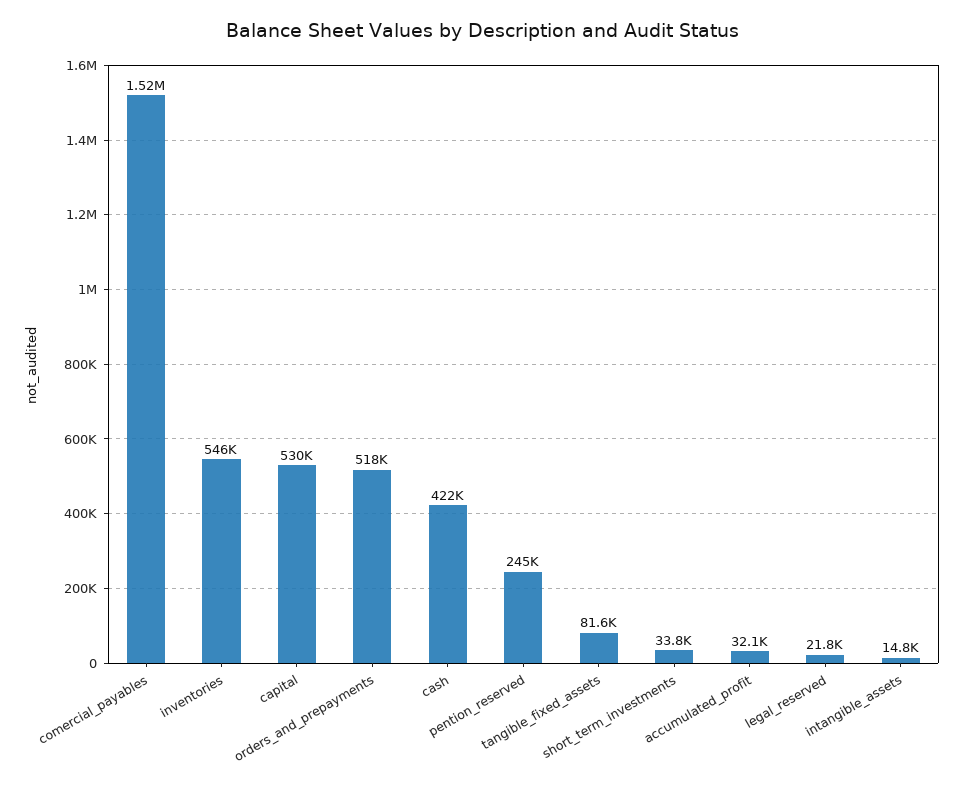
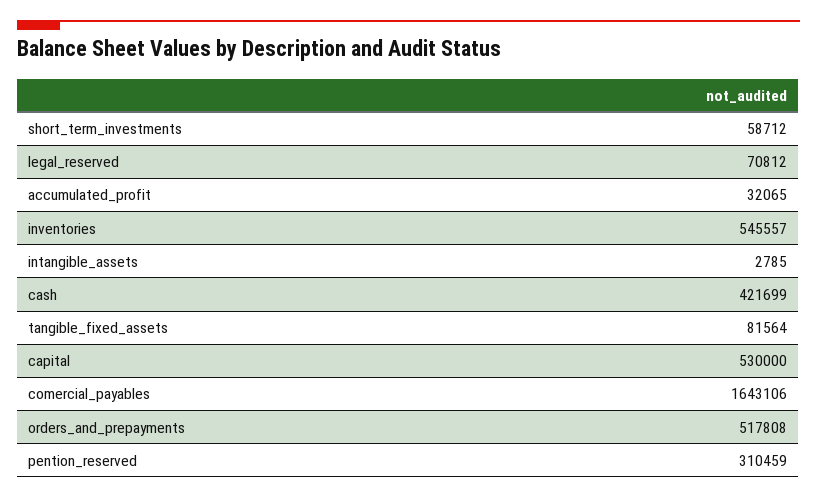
comercial_payables: 1520000 -> 1643106
pention_reserved: 245000 -> 310459
short_term_investments: 33800 -> 58712
legal_reserved: 21800 -> 70812
intangible_assets: 14800 -> 2785

